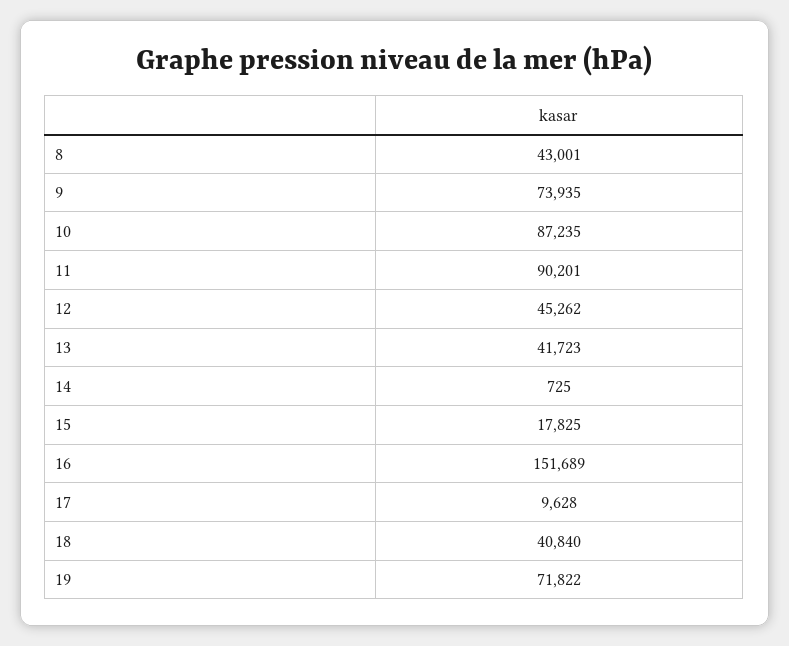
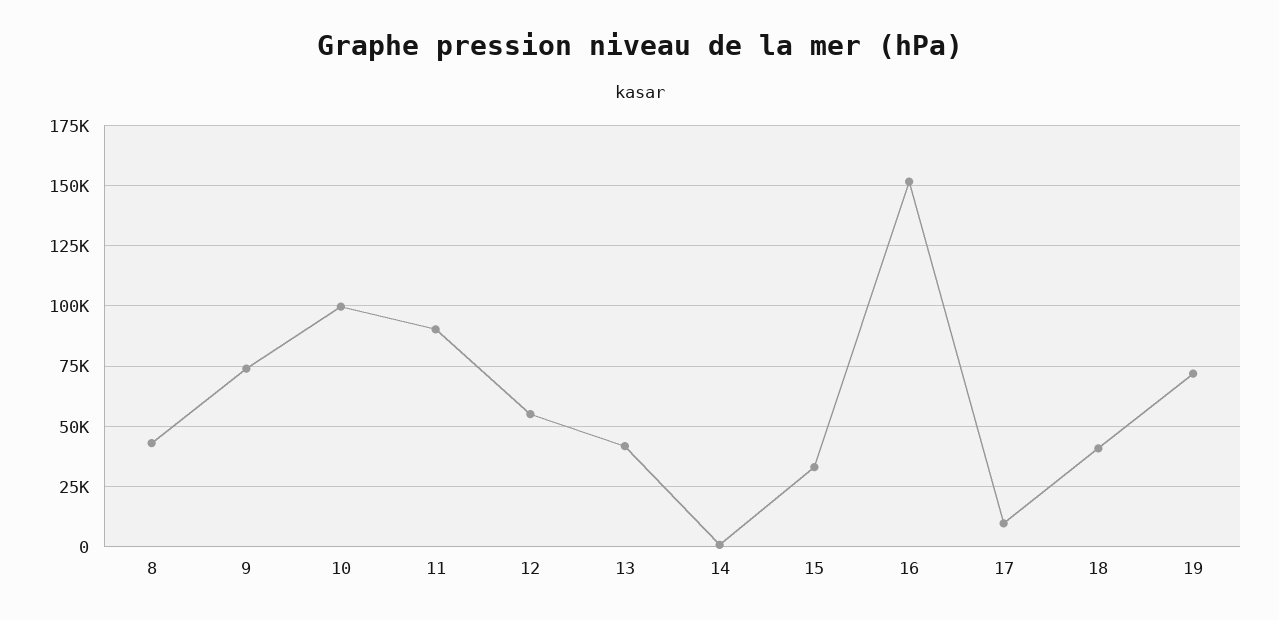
10: 87235 -> 100000
12: 45262 -> 55000
15: 17825 -> 32500

